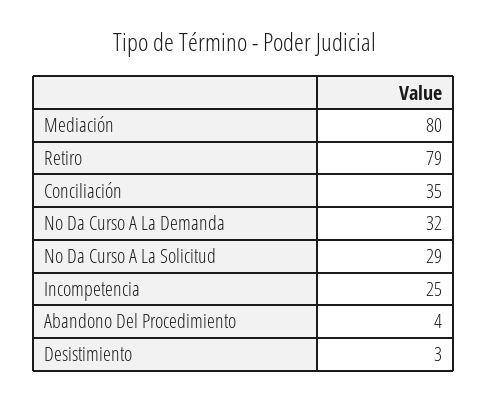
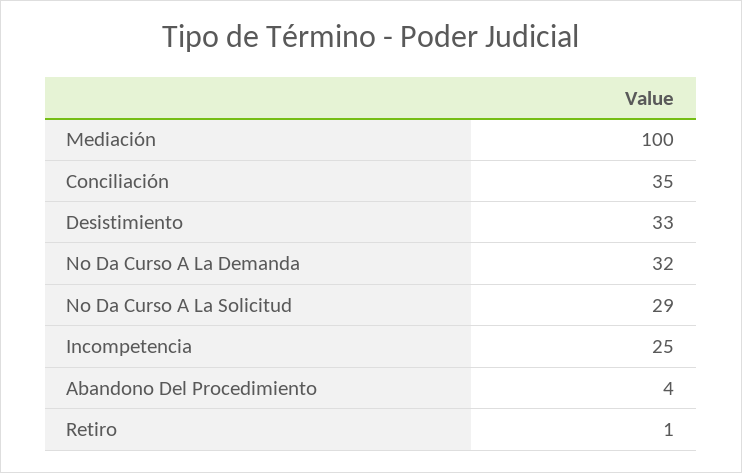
Mediación: 80 -> 100
Retiro: 79 -> 1
Desistimiento: 3 -> 33

